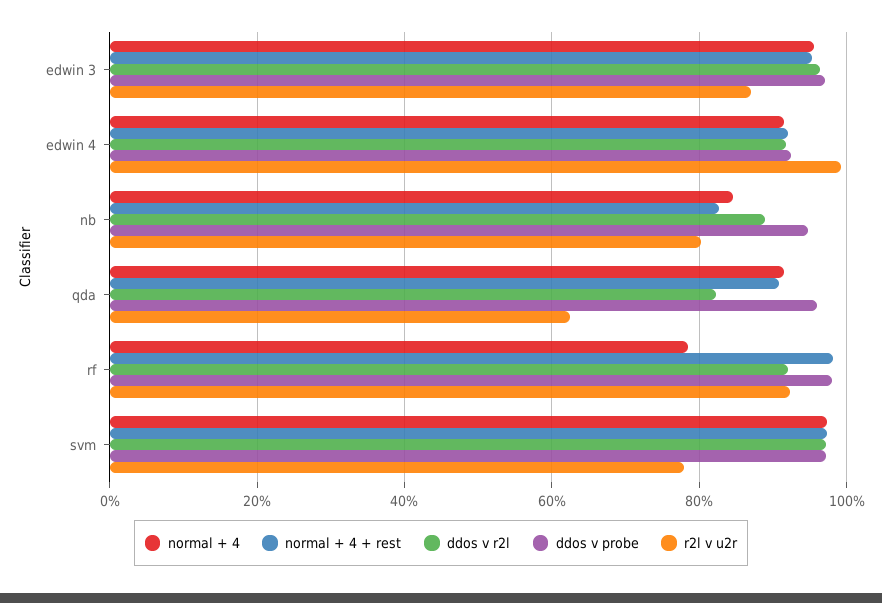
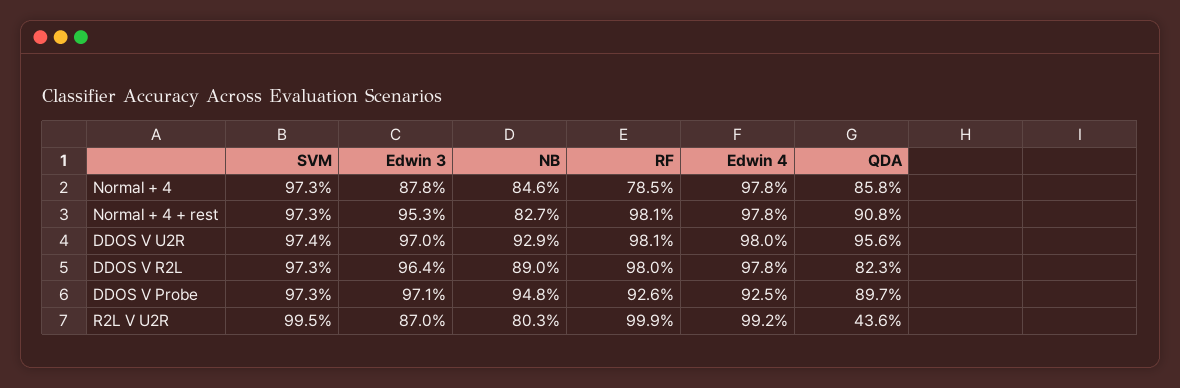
normal + 4, edwin 3: 96 -> 87.8
normal + 4, edwin 4: 92 -> 97.8
normal + 4 + rest, edwin 4: 92 -> 97.8
ddos v r2l, edwin 4: 92 -> 97.8
normal + 4, qda: 92 -> 85.8
ddos v probe, qda: 96 -> 89.7
r2l v u2r, qda: 62 -> 43.6
ddos v r2l, rf: 92 -> 98
ddos v probe, rf: 98 -> 92.6
r2l v u2r, rf: 92 -> 99.9
r2l v u2r, svm: 78 -> 99.5
DDOS V U2R, svm: none -> 97.4
DDOS V U2R, edwin 3: none -> 97
DDOS V U2R, nb: none -> 92.9
DDOS V U2R, rf: none -> 98.1
DDOS V U2R, edwin 4: none -> 98
DDOS V U2R, qda: none -> 95.6

